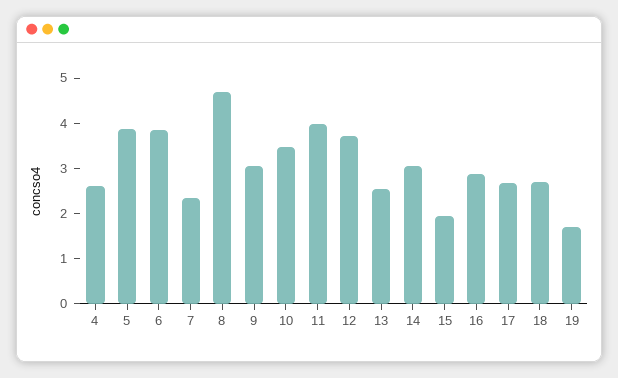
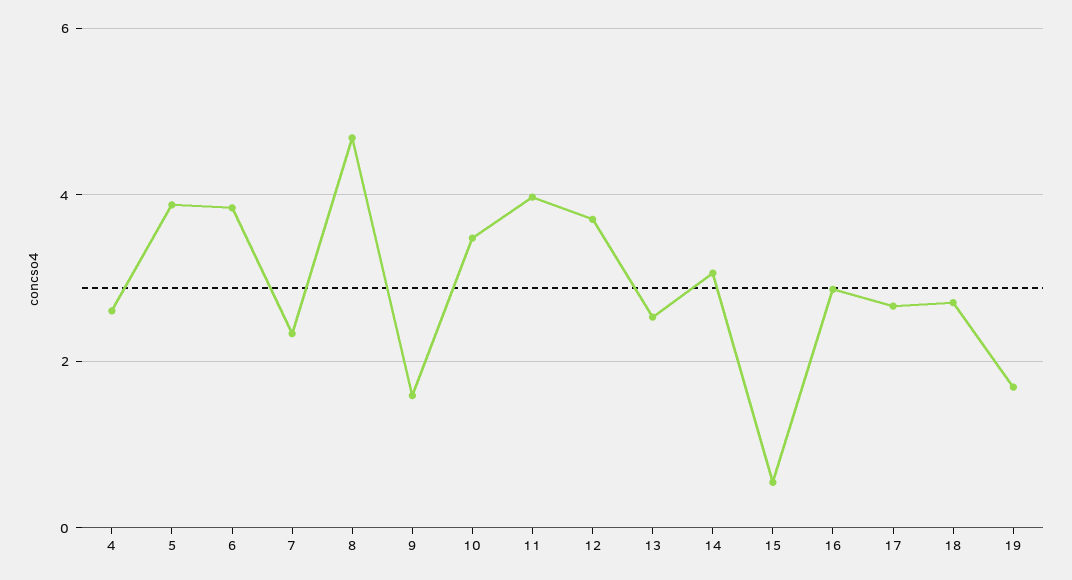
9: 3 -> 1.6
15: 2 -> 0.6

